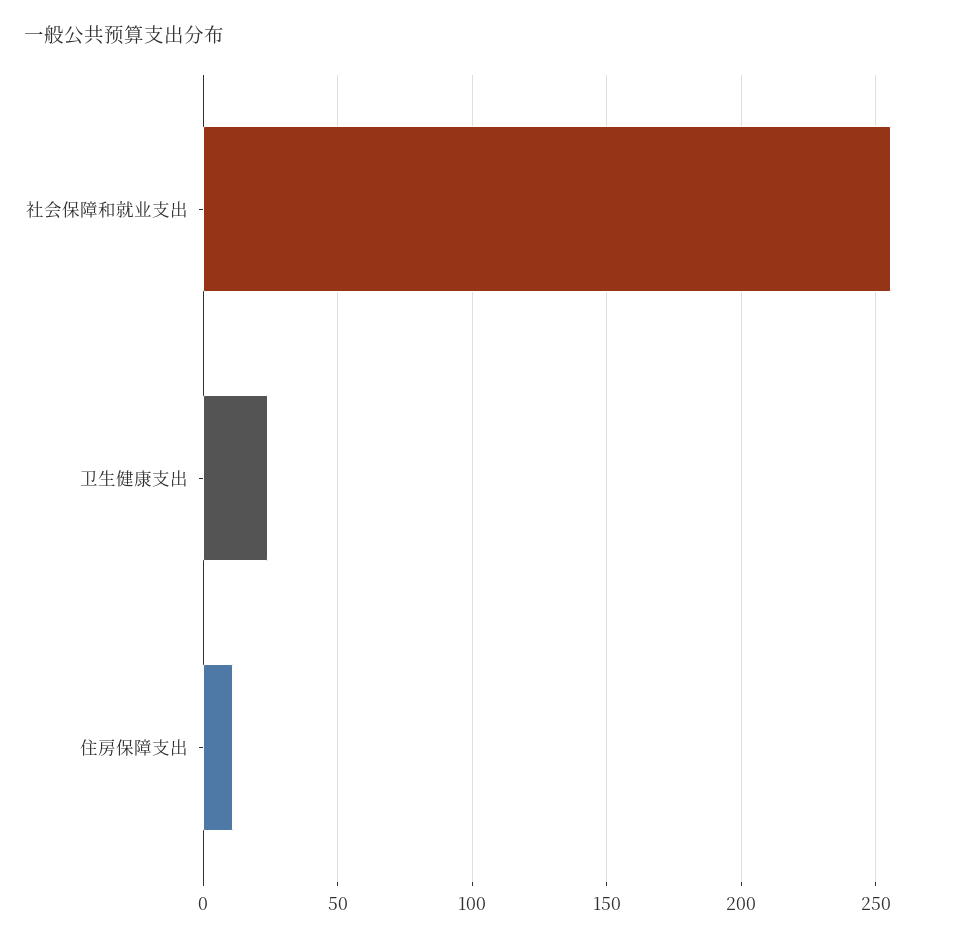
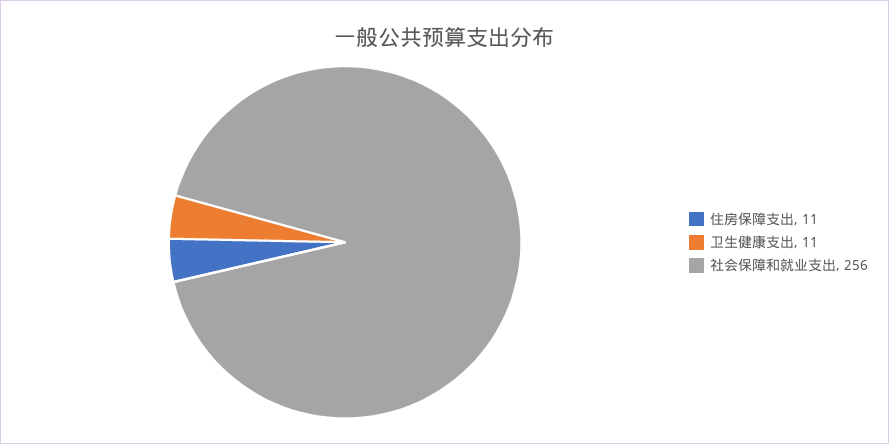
卫生健康支出: 25 -> 11

